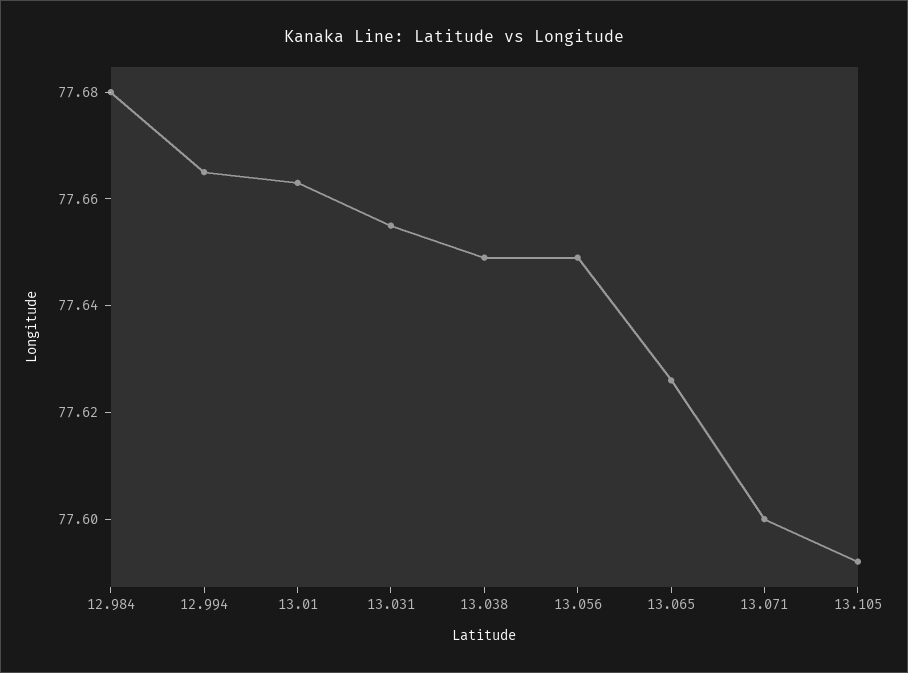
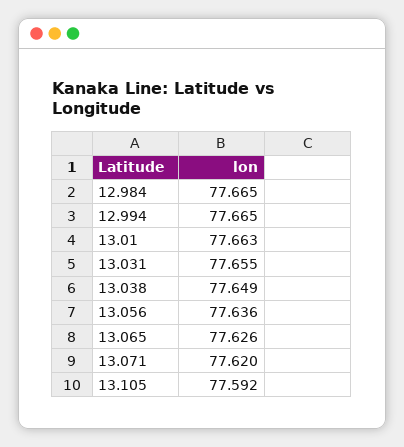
12.984: 77.68 -> 77.665
13.056: 77.65 -> 77.636
13.071: 77.6 -> 77.62

